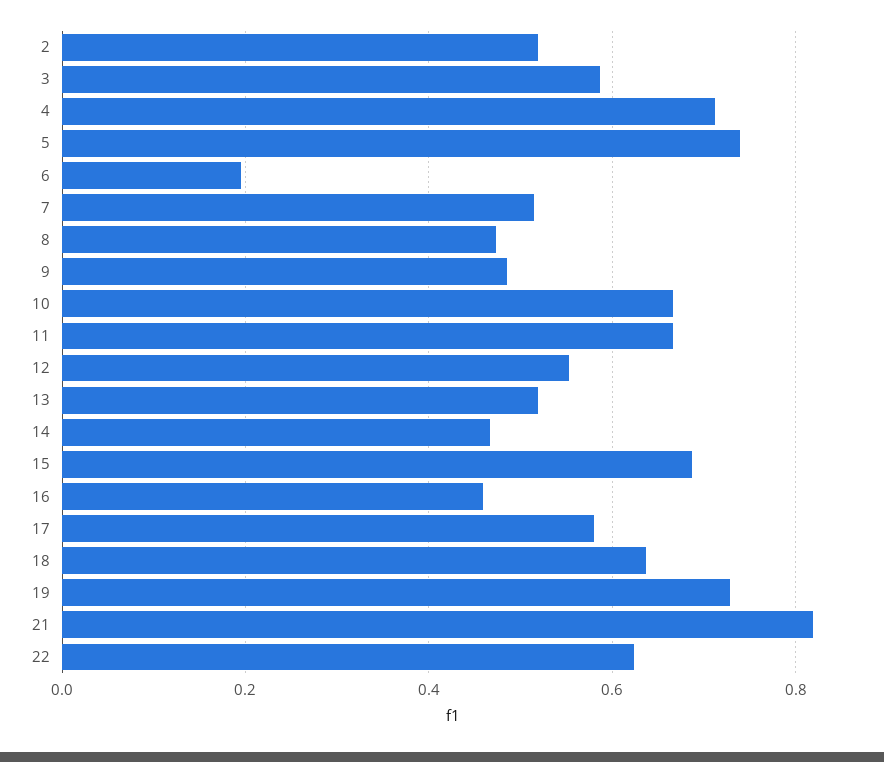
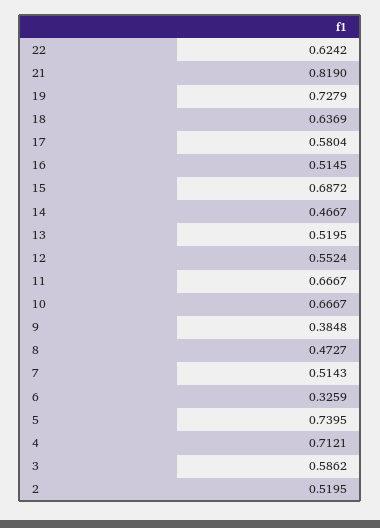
6: 0.2 -> 0.3259
9: 0.48 -> 0.3848
16: 0.46 -> 0.5145

